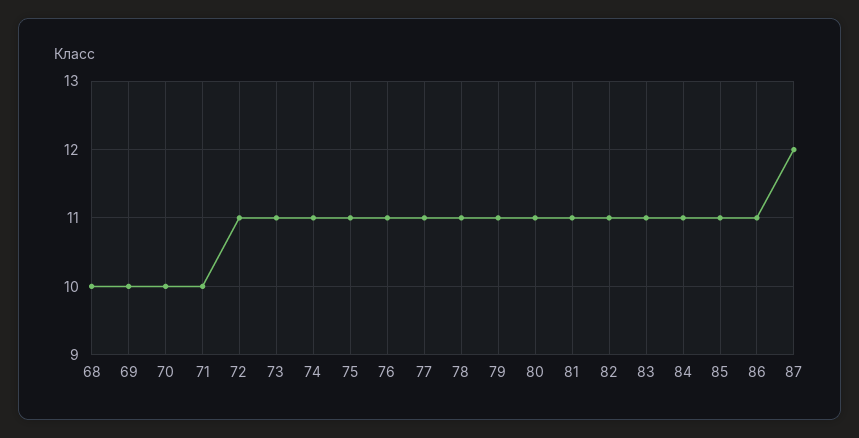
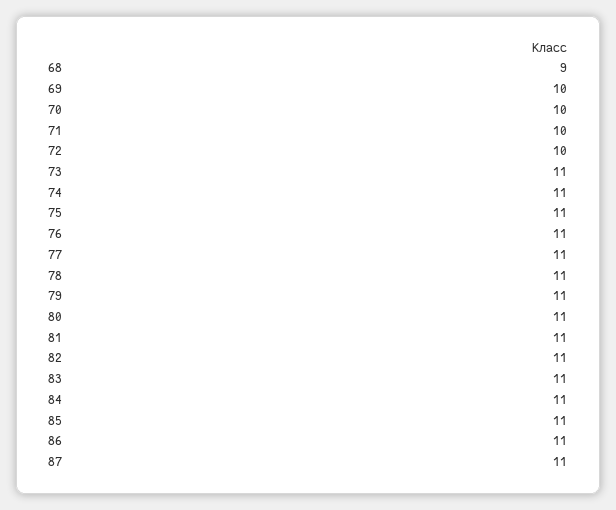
68: 10 -> 9
72: 11 -> 10
87: 12 -> 11

